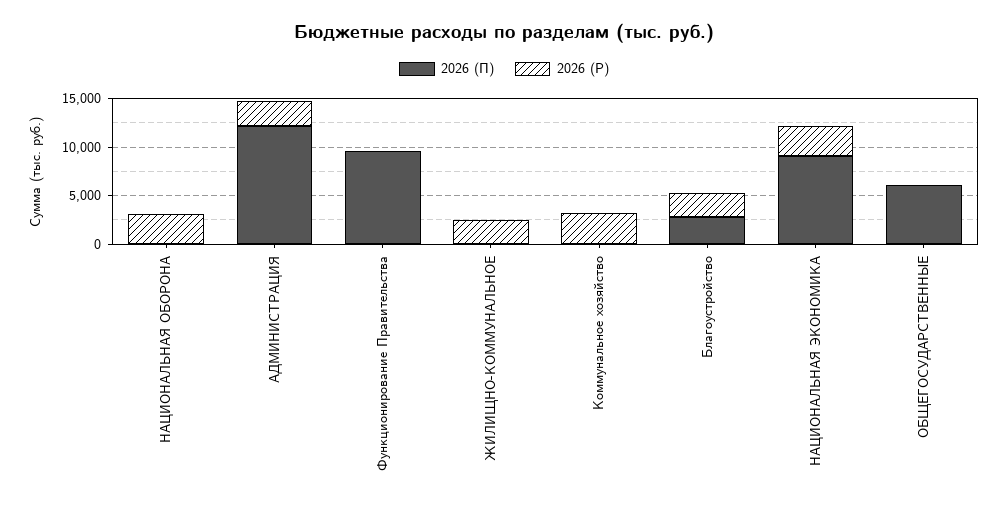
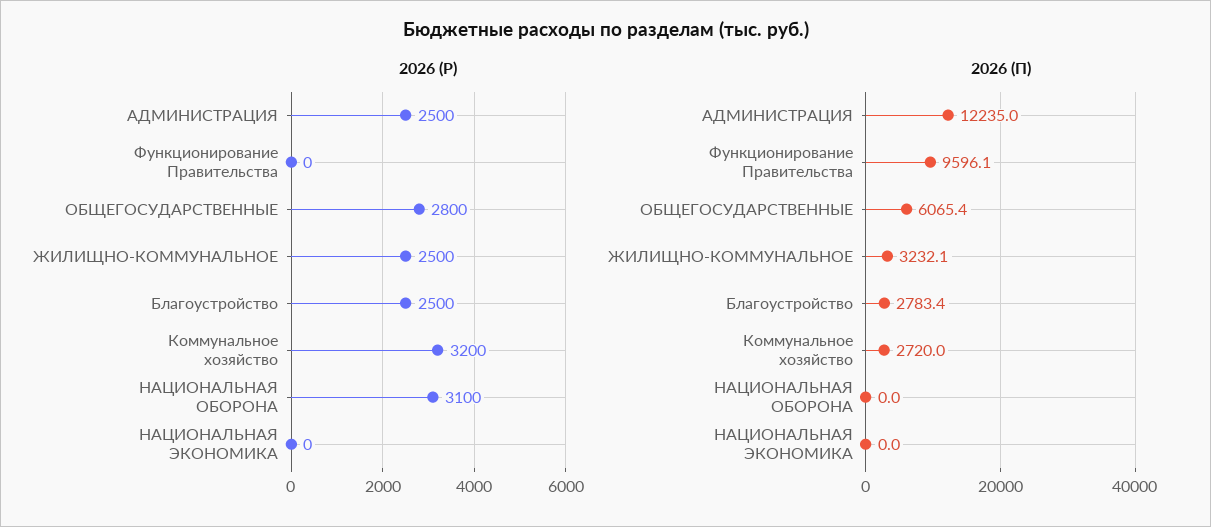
2026 (П), ЖИЛИЩНО-КОММУНАЛЬНОЕ: 0 -> 3232.1
2026 (П), Коммунальное хозяйство: 0 -> 2720
2026 (П), НАЦИОНАЛЬНАЯ ЭКОНОМИКА: 9000 -> 0
2026 (Р), НАЦИОНАЛЬНАЯ ЭКОНОМИКА: 3000 -> 0
2026 (Р), ОБЩЕГОСУДАРСТВЕННЫЕ: 0 -> 2800

